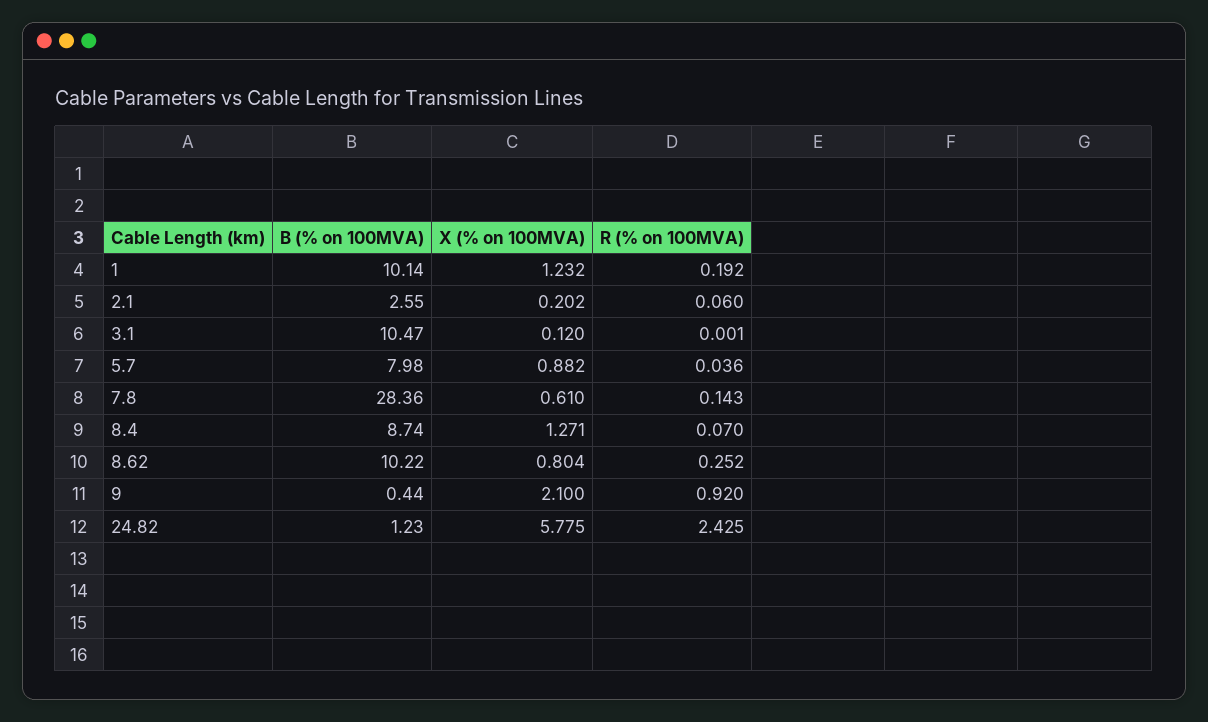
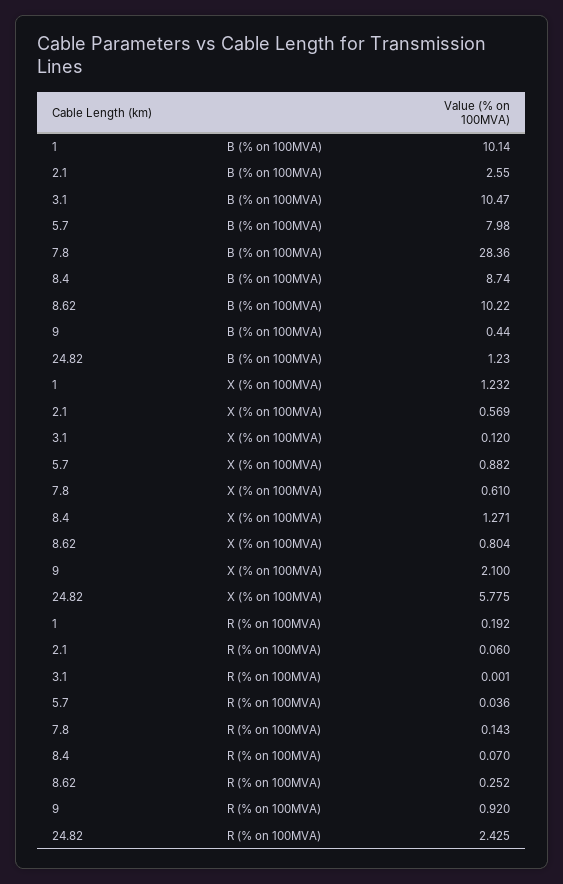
X (% on 100MVA), 2.1: 0.202 -> 0.569

